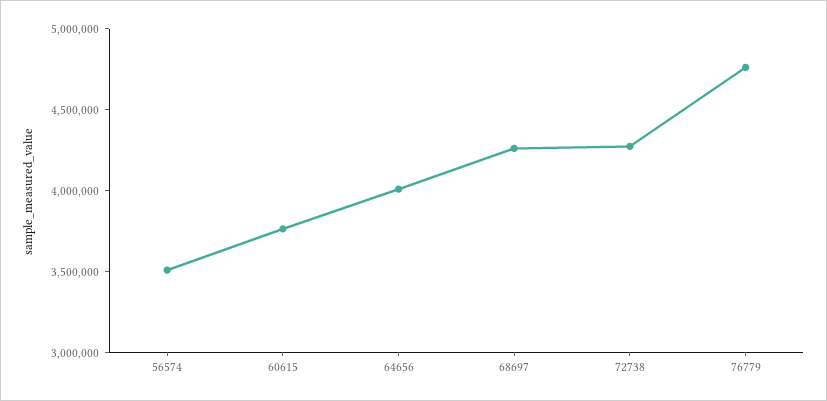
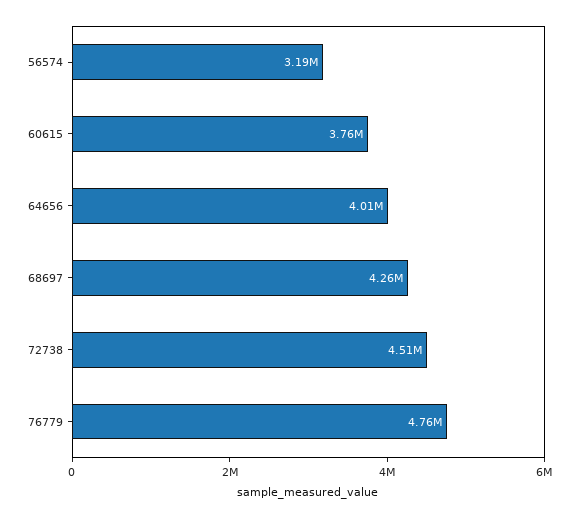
56574: 3500000 -> 3190000
72738: 4300000 -> 4510000

